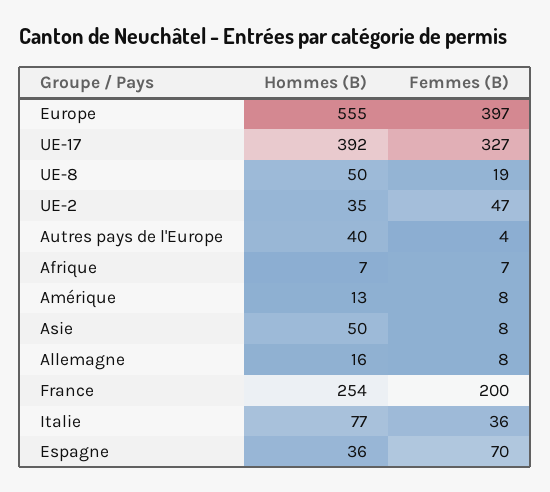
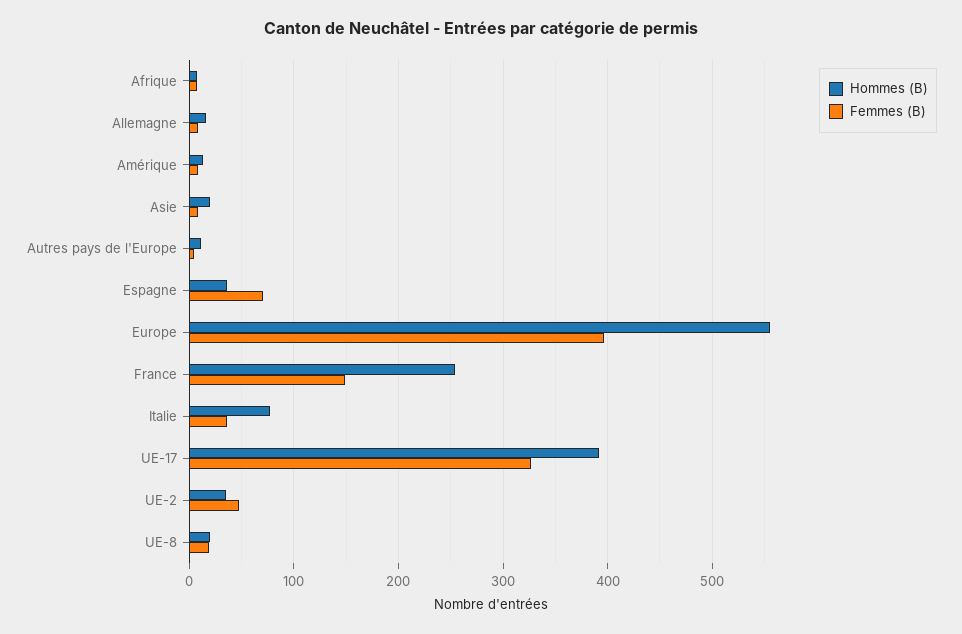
Hommes (B), UE-8: 50 -> 20
Hommes (B), Autres pays de l'Europe: 40 -> 10
Hommes (B), Asie: 50 -> 20
Femmes (B), France: 200 -> 150

